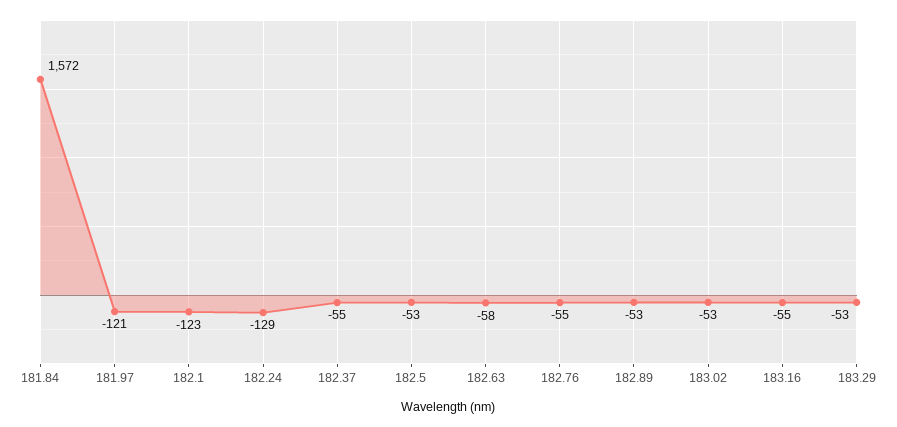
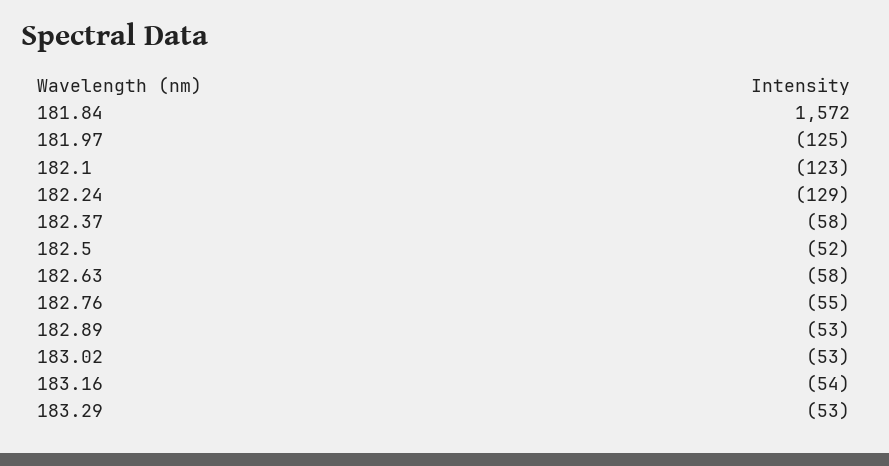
181.97: -121 -> -125
182.37: -55 -> -58
182.5: -53 -> -52
183.16: -55 -> -54

